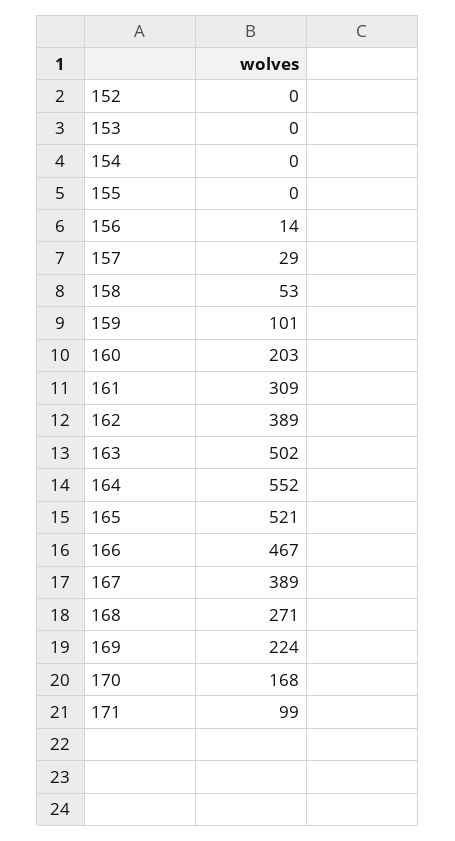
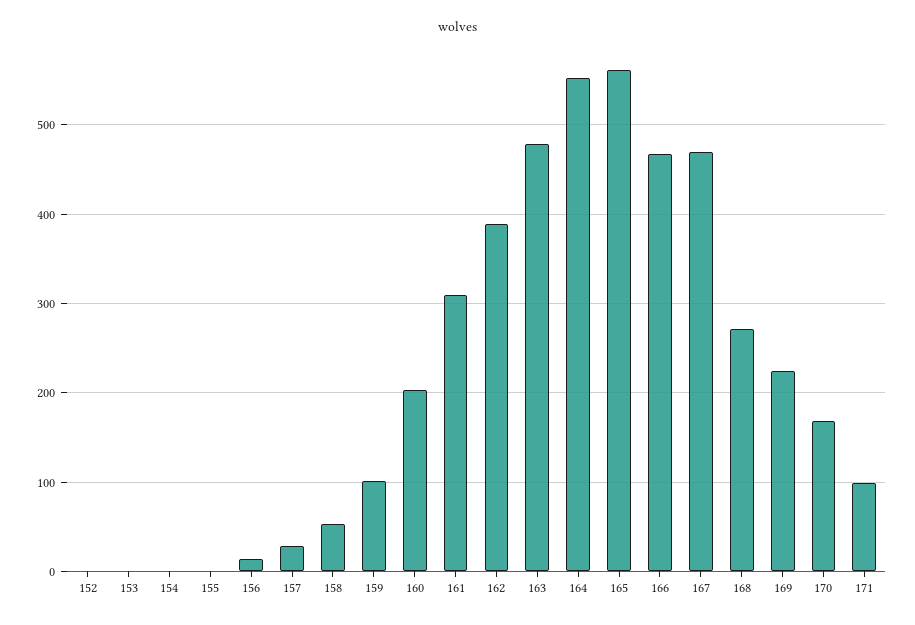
163: 502 -> 480
165: 521 -> 560
167: 389 -> 470

